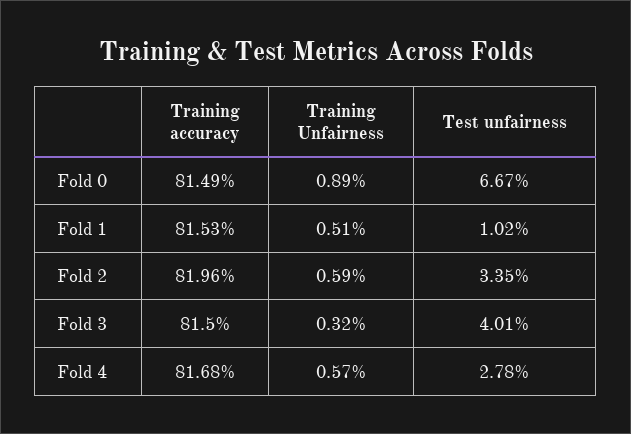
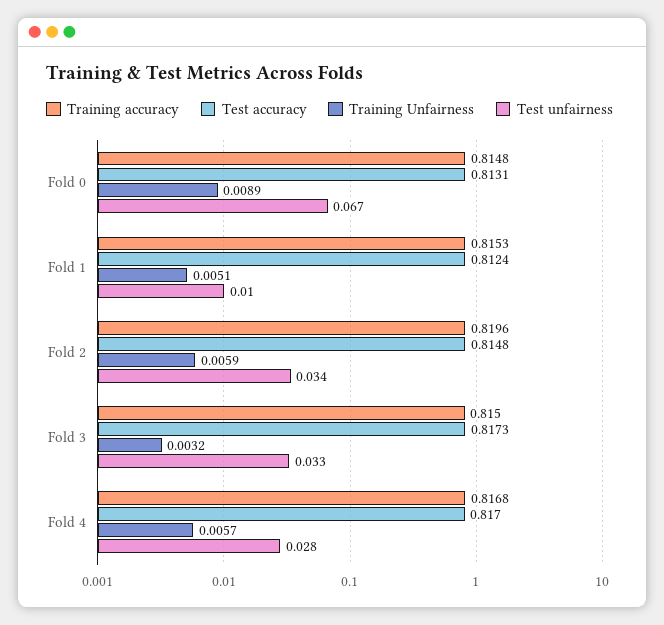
Training accuracy, Fold 0: 0.8149 -> 0.8148
Test unfairness, Fold 3: 0.0401 -> 0.033
Test accuracy, Fold 0: none -> 0.8131
Test accuracy, Fold 1: none -> 0.8124
Test accuracy, Fold 2: none -> 0.8148
Test accuracy, Fold 3: none -> 0.8173
Test accuracy, Fold 4: none -> 0.817

